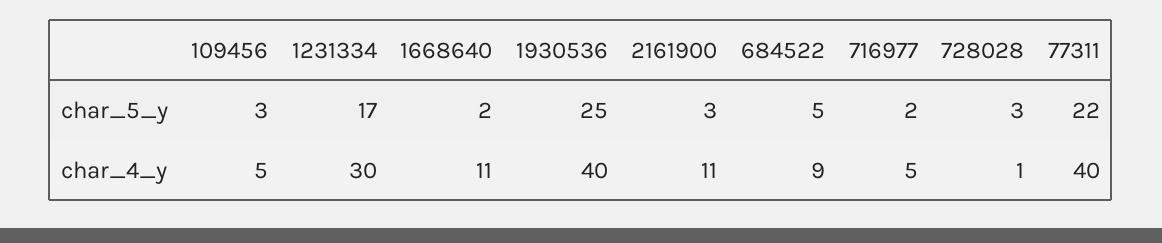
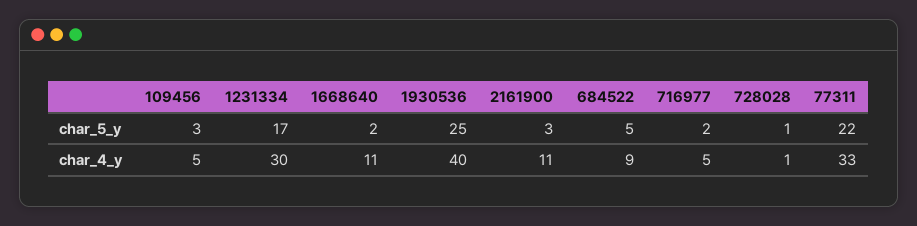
728028, char_5_y: 3 -> 1
77311, char_4_y: 40 -> 33

